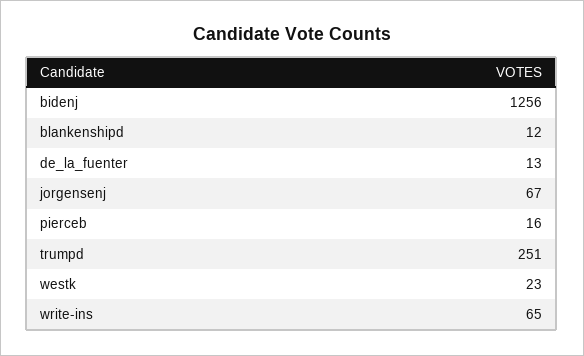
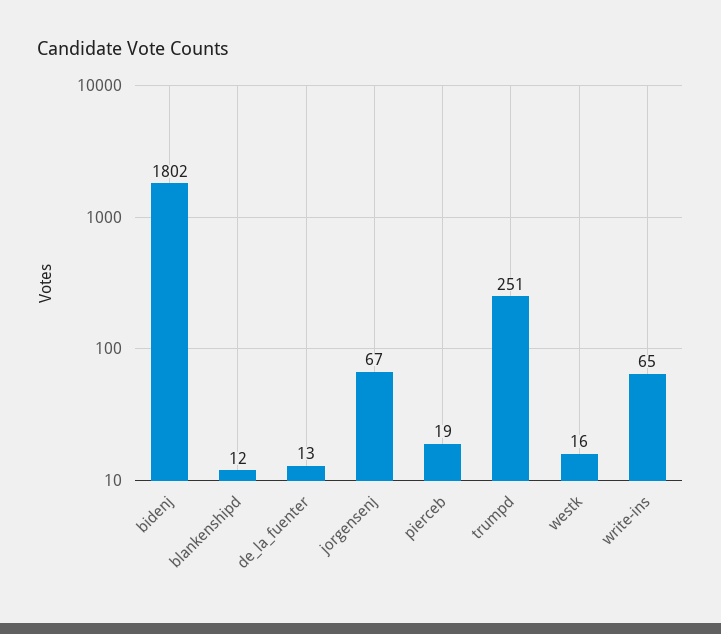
bidenj: 1256 -> 1802
pierceb: 16 -> 19
westk: 23 -> 16

